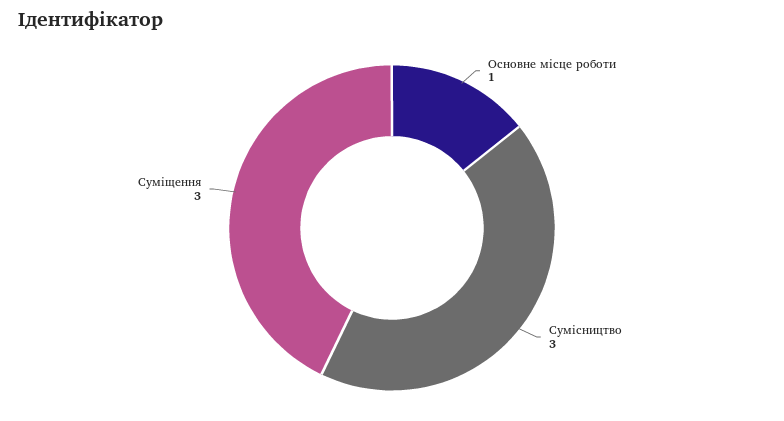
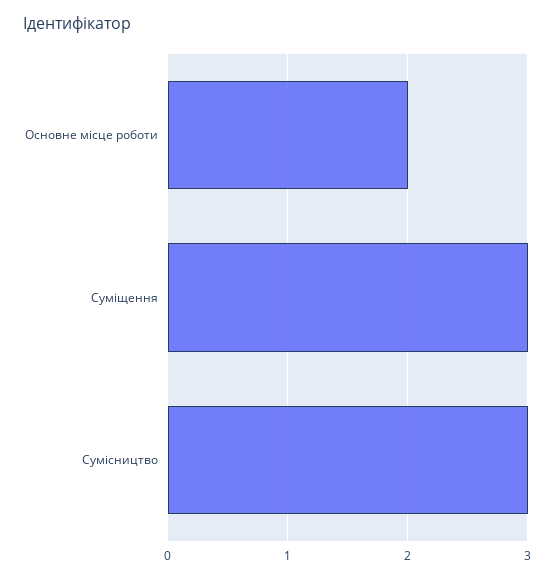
Основне місце роботи: 1 -> 2

